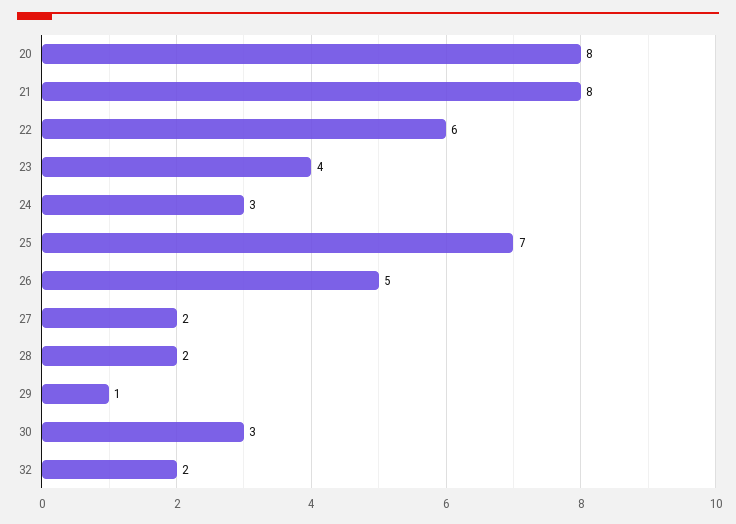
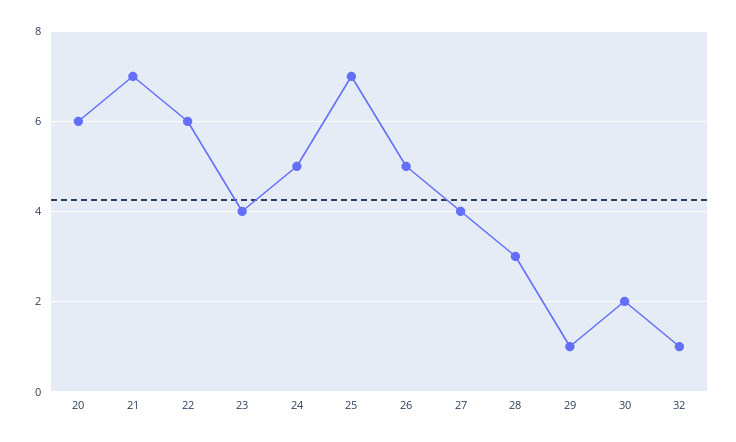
20: 8 -> 6
21: 8 -> 7
24: 3 -> 5
27: 2 -> 4
28: 2 -> 3
30: 3 -> 2
32: 2 -> 1

